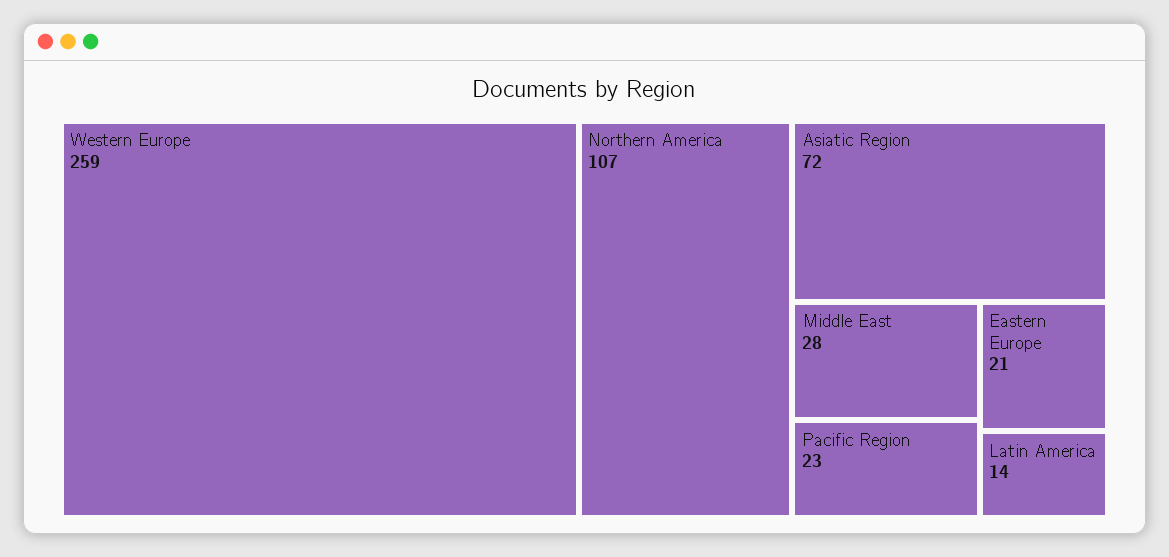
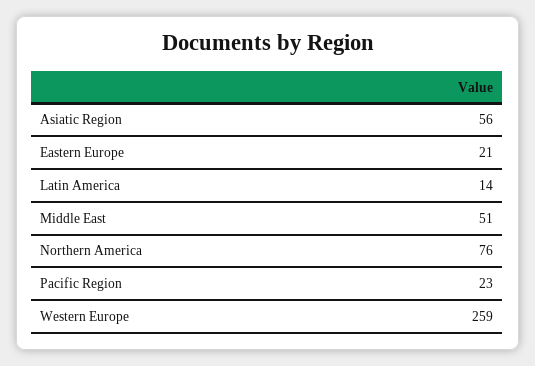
Northern America: 107 -> 76
Asiatic Region: 72 -> 56
Middle East: 28 -> 51

